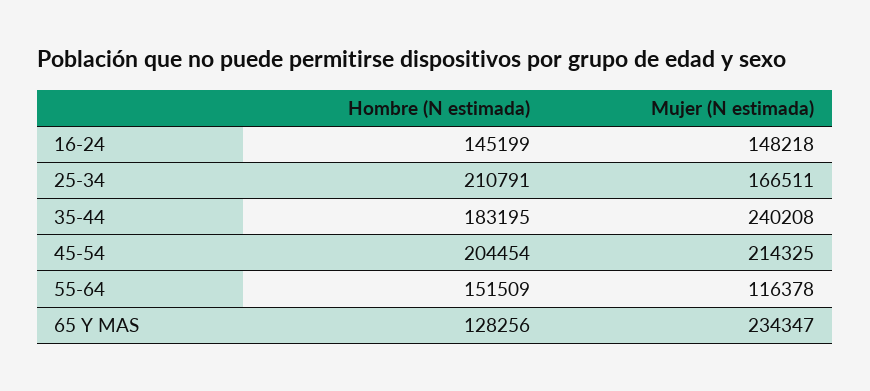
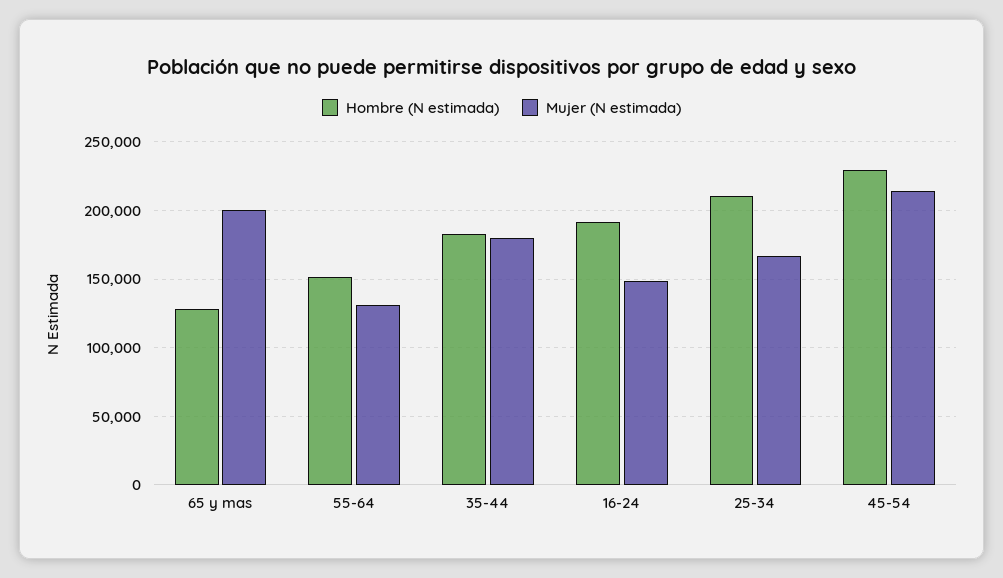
Hombre (N estimada), 16-24: 145199 -> 190000
Mujer (N estimada), 35-44: 240208 -> 180000
Hombre (N estimada), 45-54: 204454 -> 230000
Mujer (N estimada), 55-64: 116378 -> 130000
Mujer (N estimada), 65 Y MAS: 234347 -> 200000

